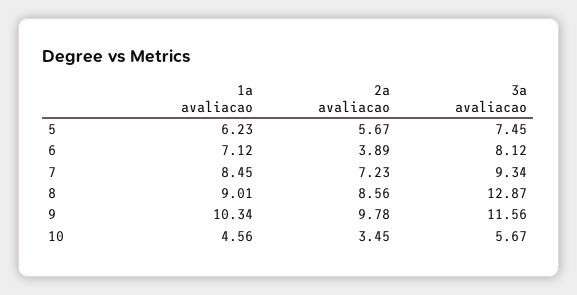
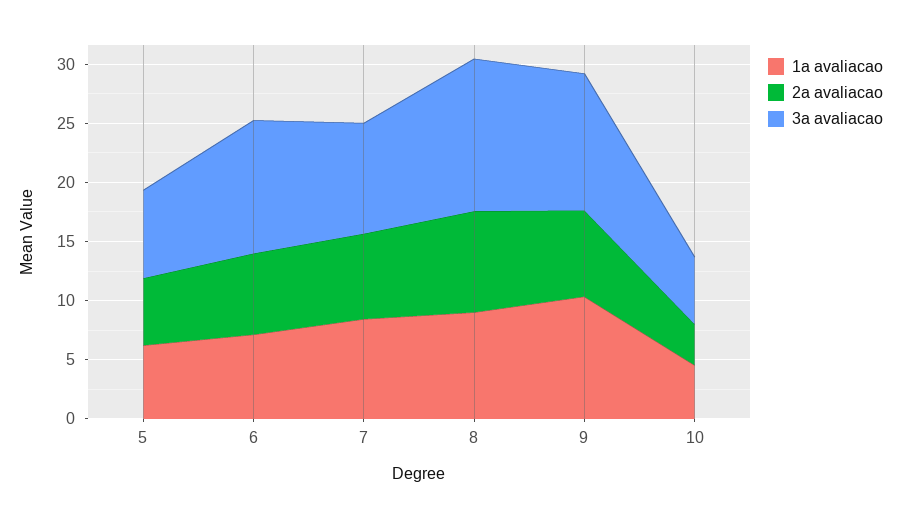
2a avaliacao, 6: 3.89 -> 7
3a avaliacao, 6: 8.12 -> 11
2a avaliacao, 9: 9.78 -> 7

